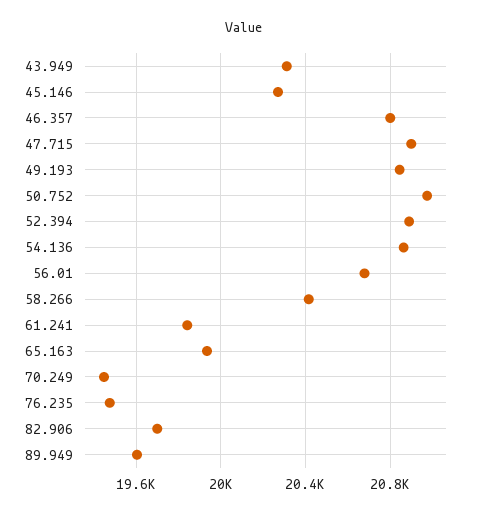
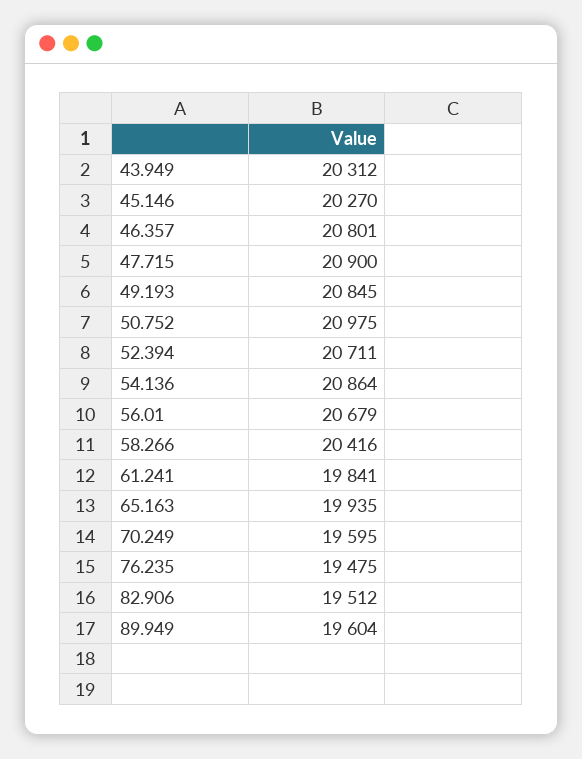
52.394: 20900 -> 20711
70.249: 19450 -> 19595
82.906: 19700 -> 19512

